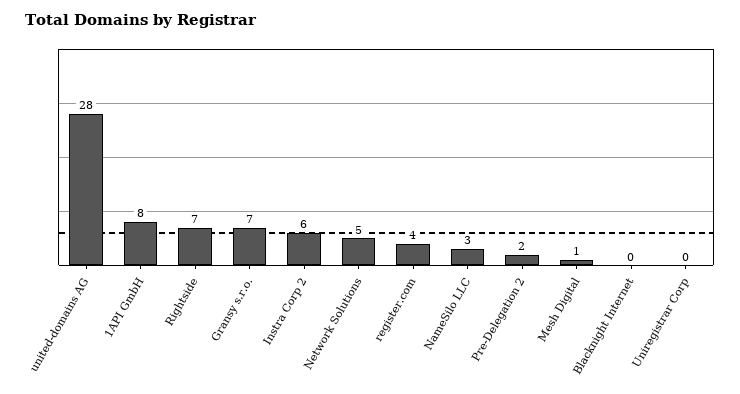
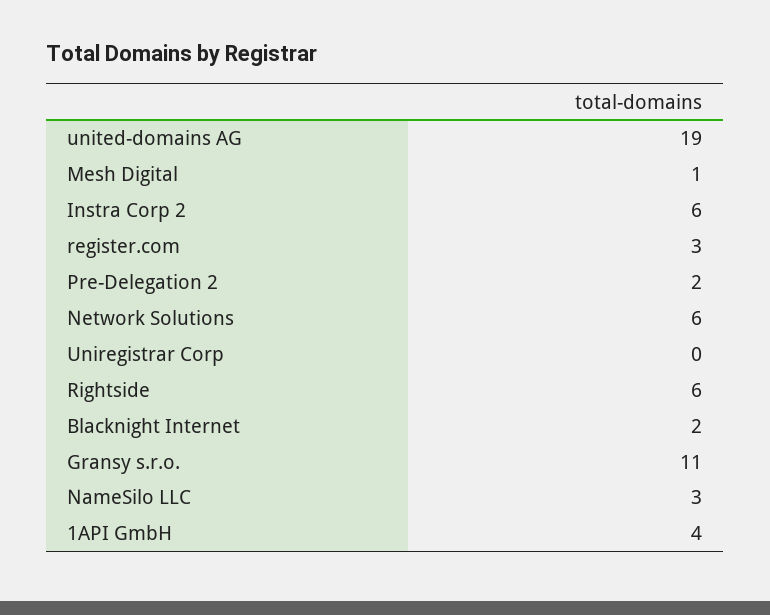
united-domains AG: 28 -> 19
1API GmbH: 8 -> 4
Rightside: 7 -> 6
Gransy s.r.o.: 7 -> 11
Network Solutions: 5 -> 6
register.com: 4 -> 3
Blacknight Internet: 0 -> 2

